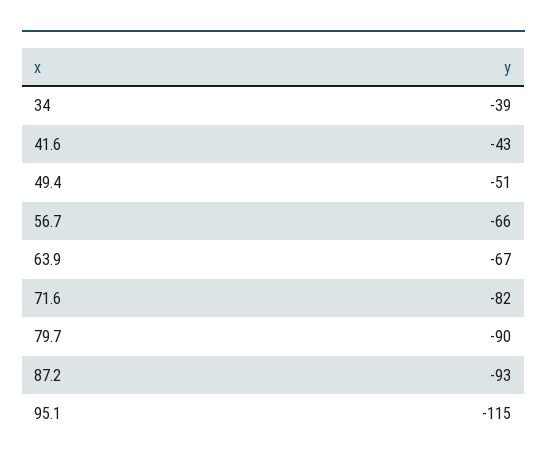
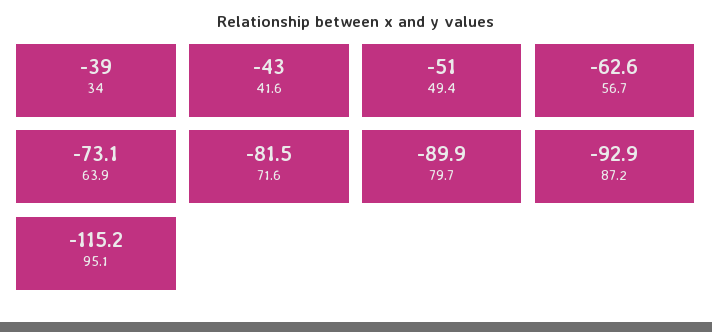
56.7: -66 -> -62.6
63.9: -67 -> -73.1

